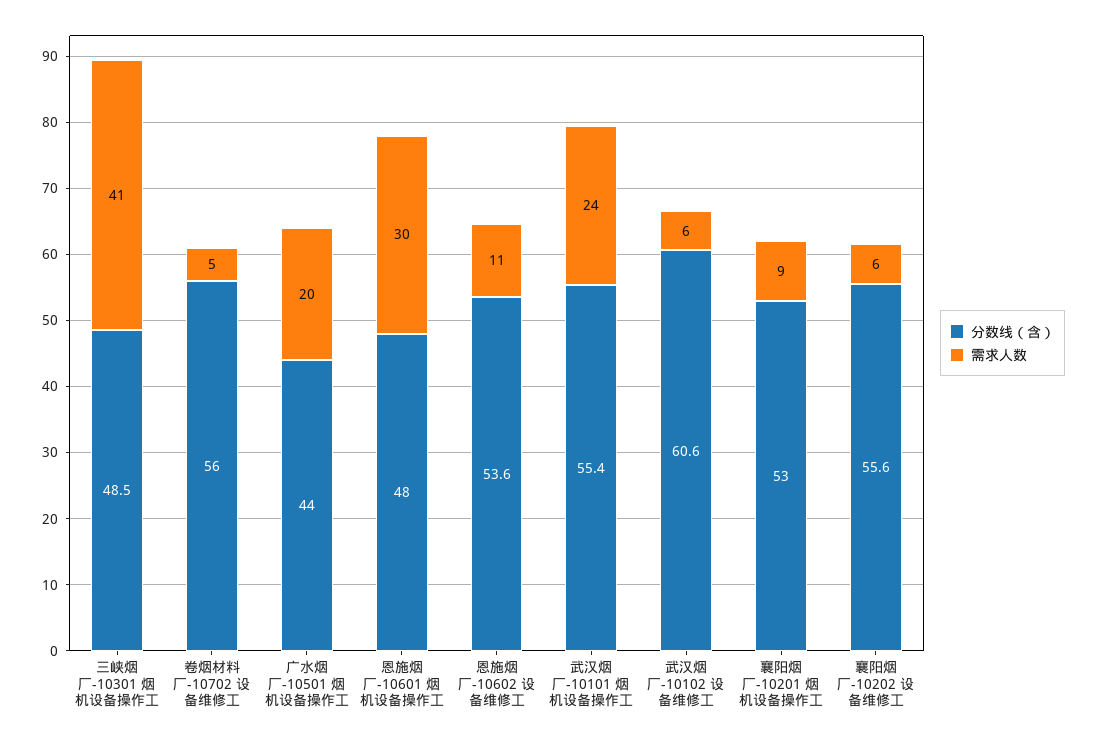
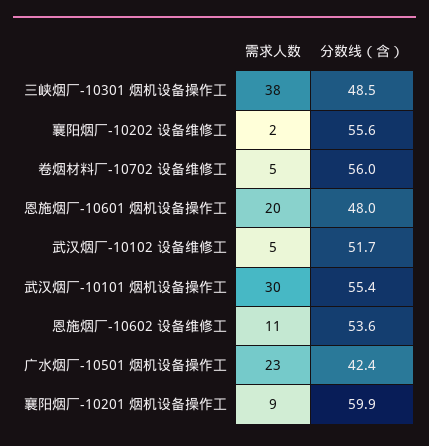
需求人数, 三峡烟厂-10301 烟机设备操作工: 41 -> 38
分数线（含）, 广水烟厂-10501 烟机设备操作工: 44 -> 42.4
需求人数, 广水烟厂-10501 烟机设备操作工: 20 -> 23
需求人数, 恩施烟厂-10601 烟机设备操作工: 30 -> 20
需求人数, 武汉烟厂-10101 烟机设备操作工: 24 -> 30
分数线（含）, 武汉烟厂-10102 设备维修工: 60.6 -> 51.7
需求人数, 武汉烟厂-10102 设备维修工: 6 -> 5
分数线（含）, 襄阳烟厂-10201 烟机设备操作工: 53 -> 59.9
需求人数, 襄阳烟厂-10202 设备维修工: 6 -> 2

